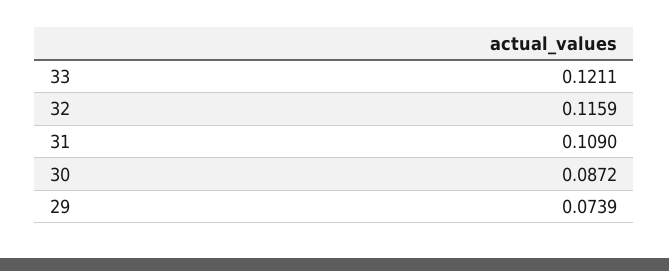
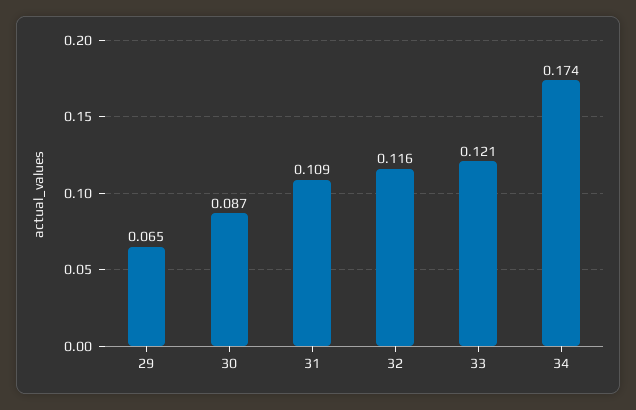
29: 0.0739 -> 0.065
34: none -> 0.174

